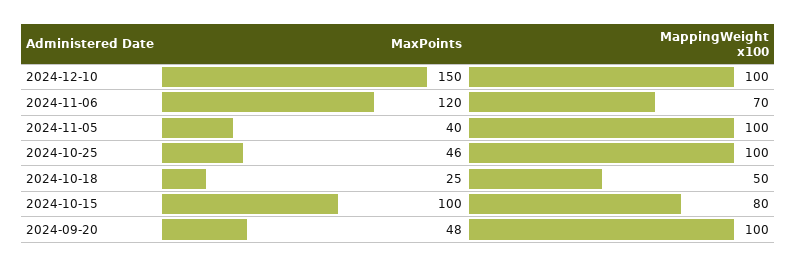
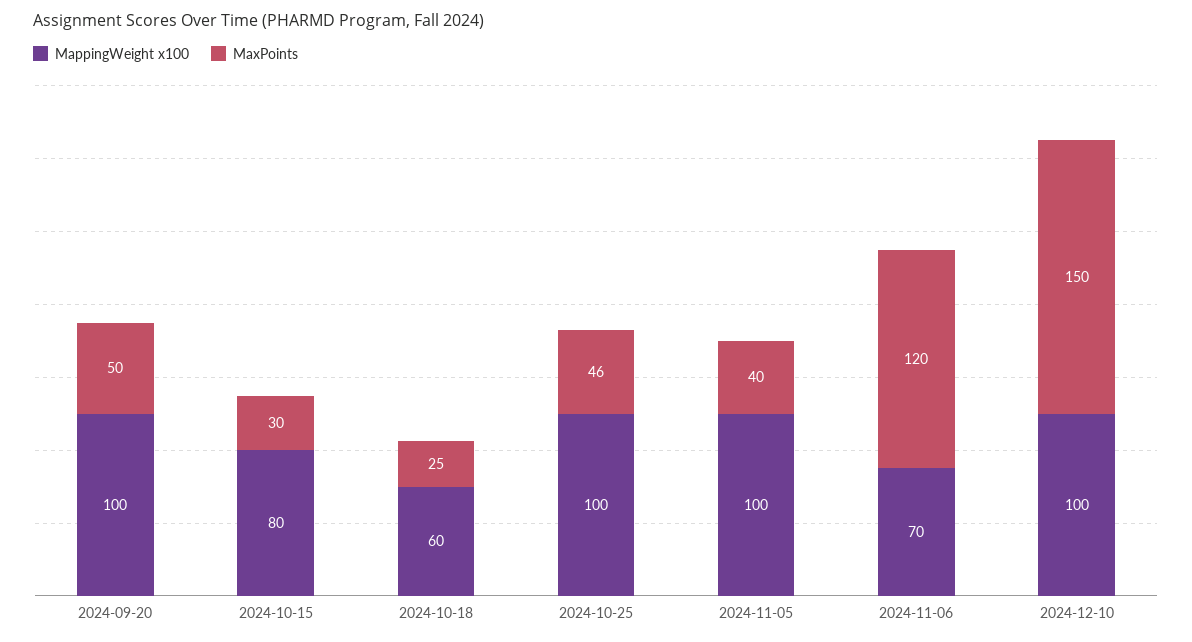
MappingWeight x100, 2024-10-18: 50 -> 60
MaxPoints, 2024-10-15: 100 -> 30
MaxPoints, 2024-09-20: 48 -> 50

